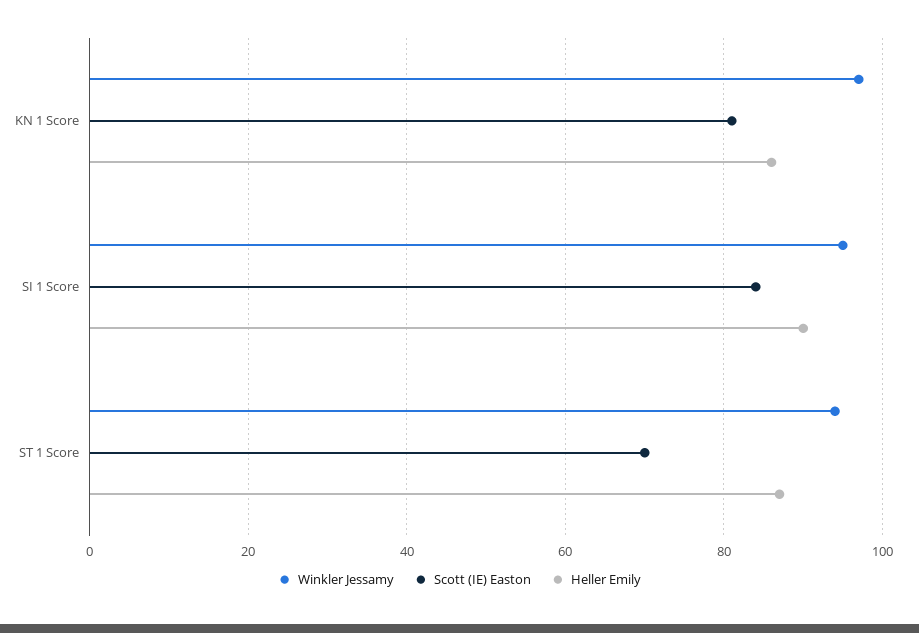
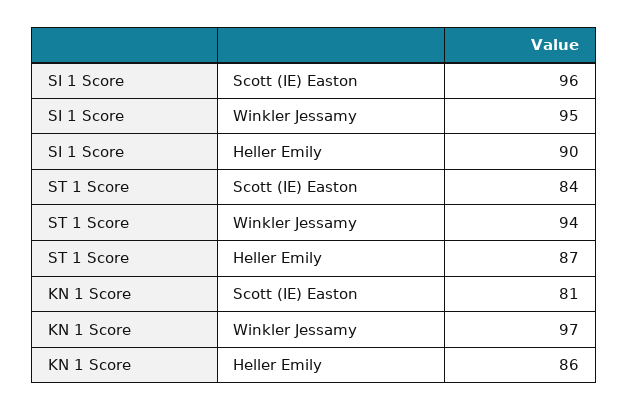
Scott (IE) Easton, SI 1 Score: 85 -> 96
Scott (IE) Easton, ST 1 Score: 70 -> 84

